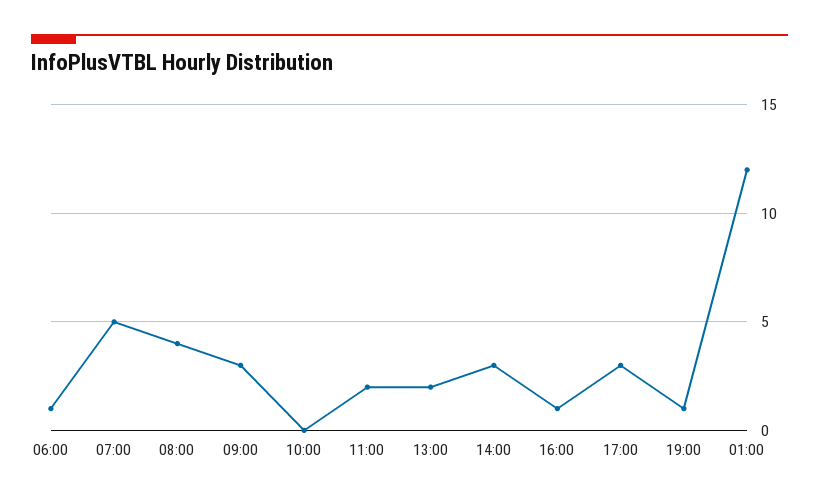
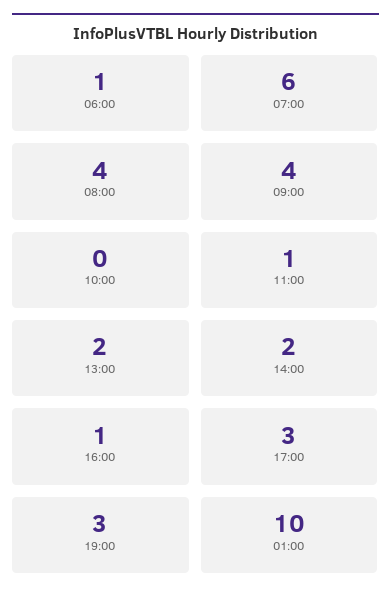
07:00: 5 -> 6
09:00: 3 -> 4
11:00: 2 -> 1
14:00: 3 -> 2
19:00: 1 -> 3
01:00: 12 -> 10

